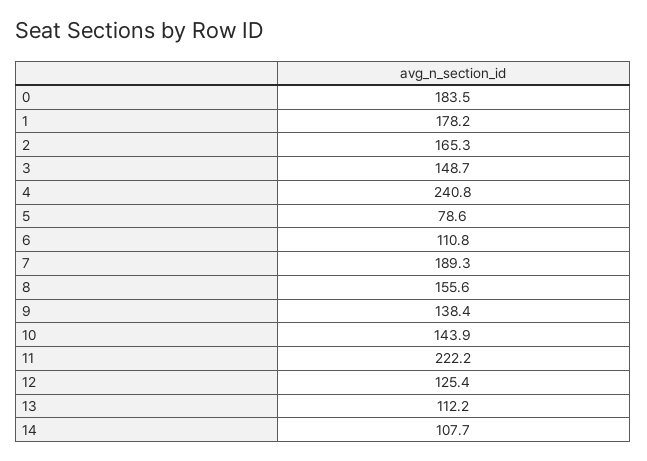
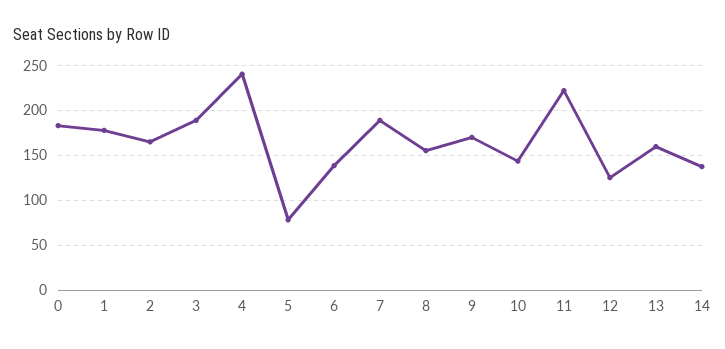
3: 148.7 -> 190
6: 110.8 -> 140
9: 138.4 -> 170
13: 112.2 -> 160
14: 107.7 -> 140

